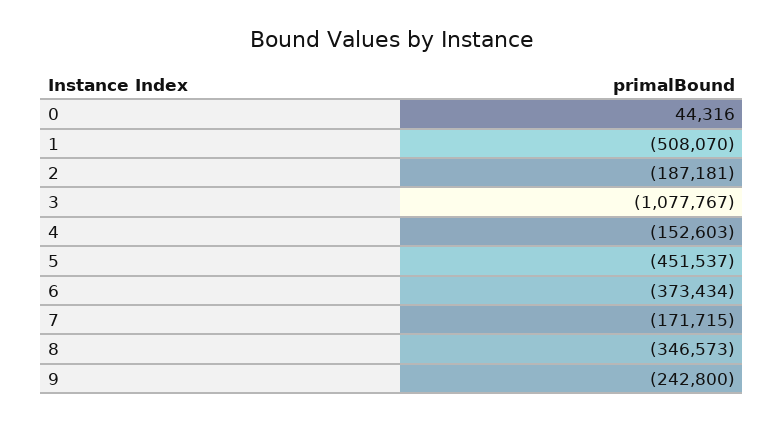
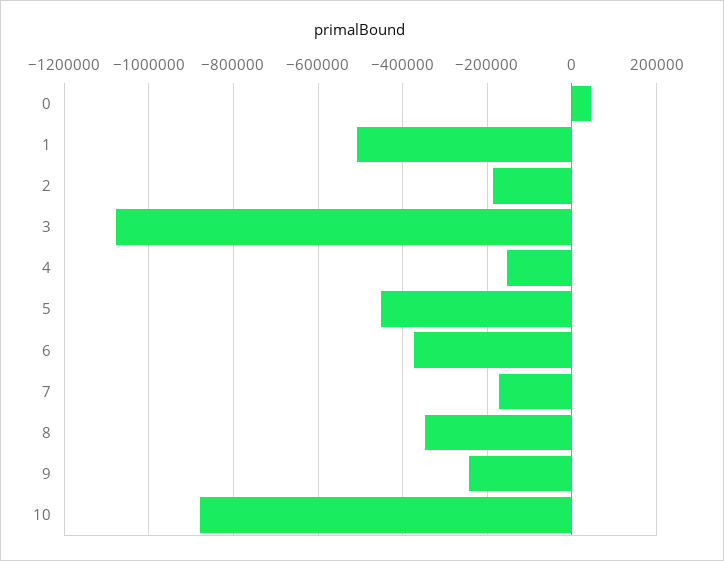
10: none -> -880000

